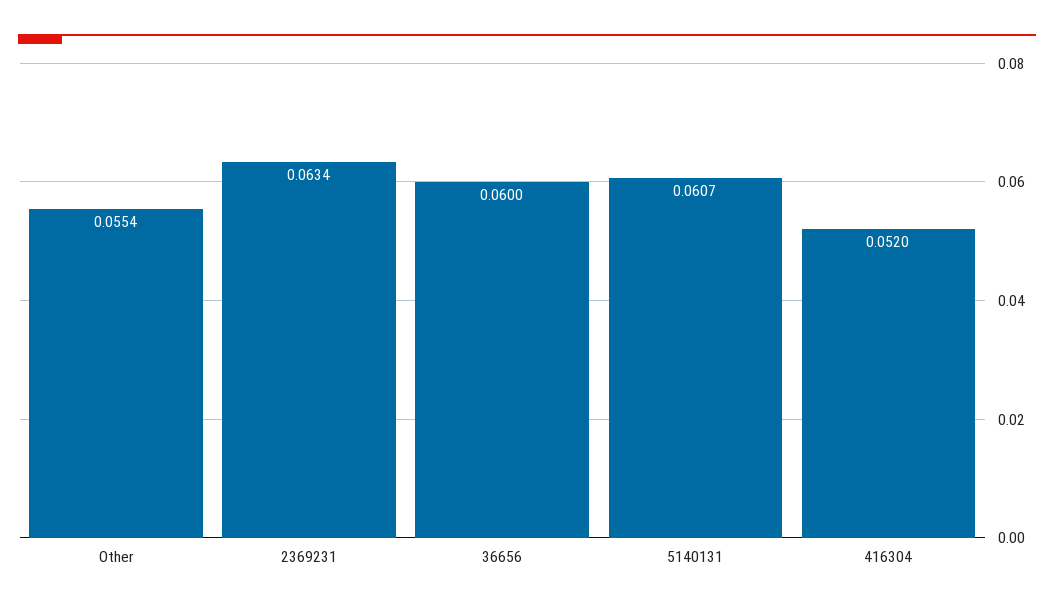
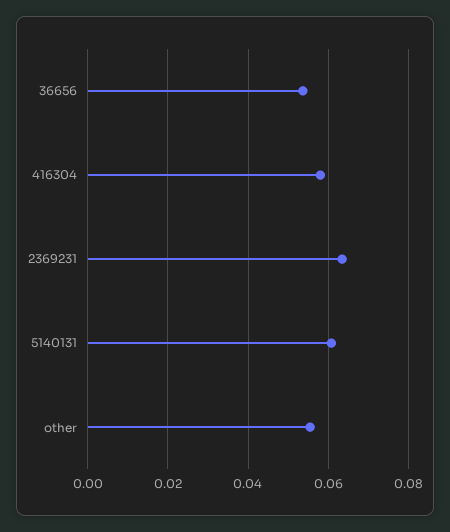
36656: 0.06 -> 0.054
416304: 0.052 -> 0.058

